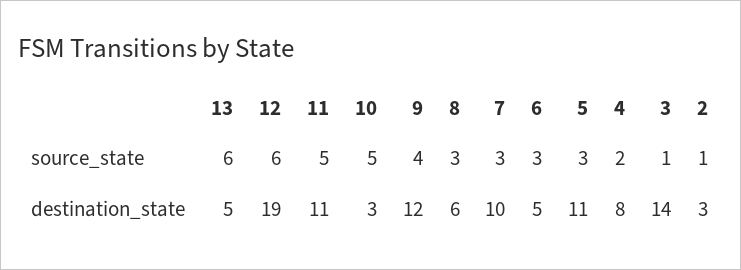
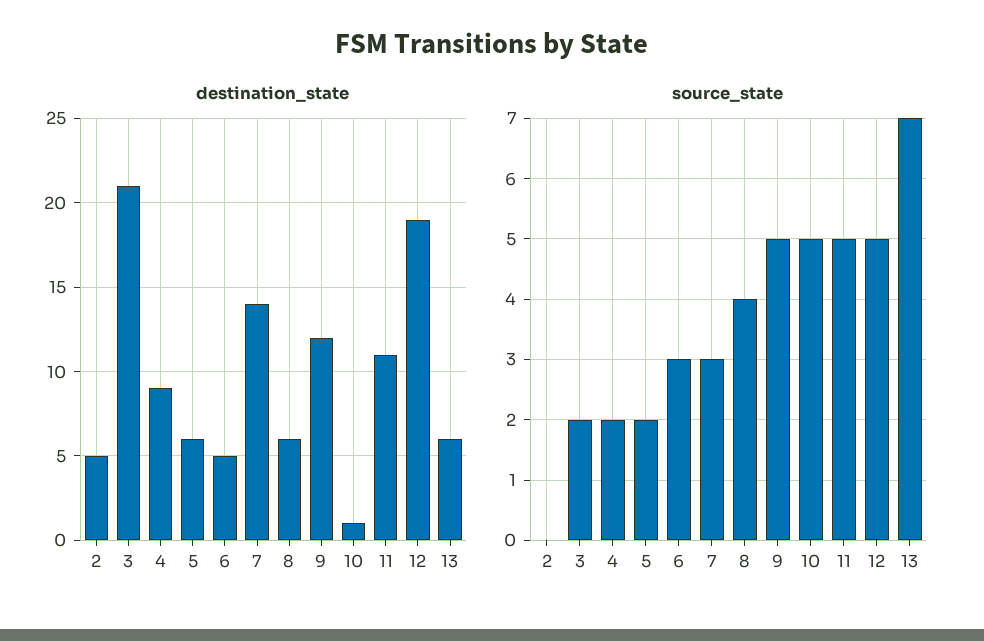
source_state, 13: 6 -> 7
source_state, 12: 6 -> 5
source_state, 9: 4 -> 5
source_state, 8: 3 -> 4
source_state, 5: 3 -> 2
source_state, 3: 1 -> 2
source_state, 2: 1 -> 0
destination_state, 13: 5 -> 6
destination_state, 10: 3 -> 1
destination_state, 7: 10 -> 14
destination_state, 5: 11 -> 6
destination_state, 4: 8 -> 9
destination_state, 3: 14 -> 21
destination_state, 2: 3 -> 5

